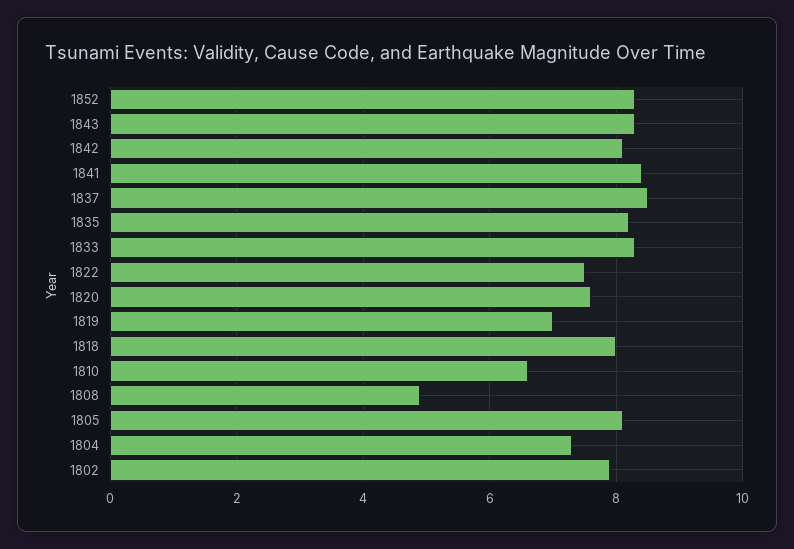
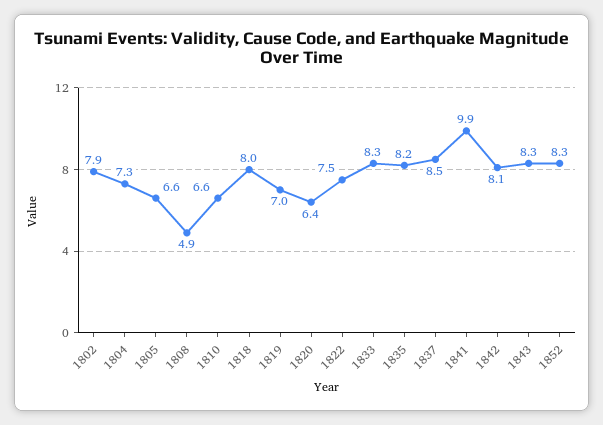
1841: 8.5 -> 9.9
1820: 7.5 -> 6.4
1805: 8 -> 6.6

